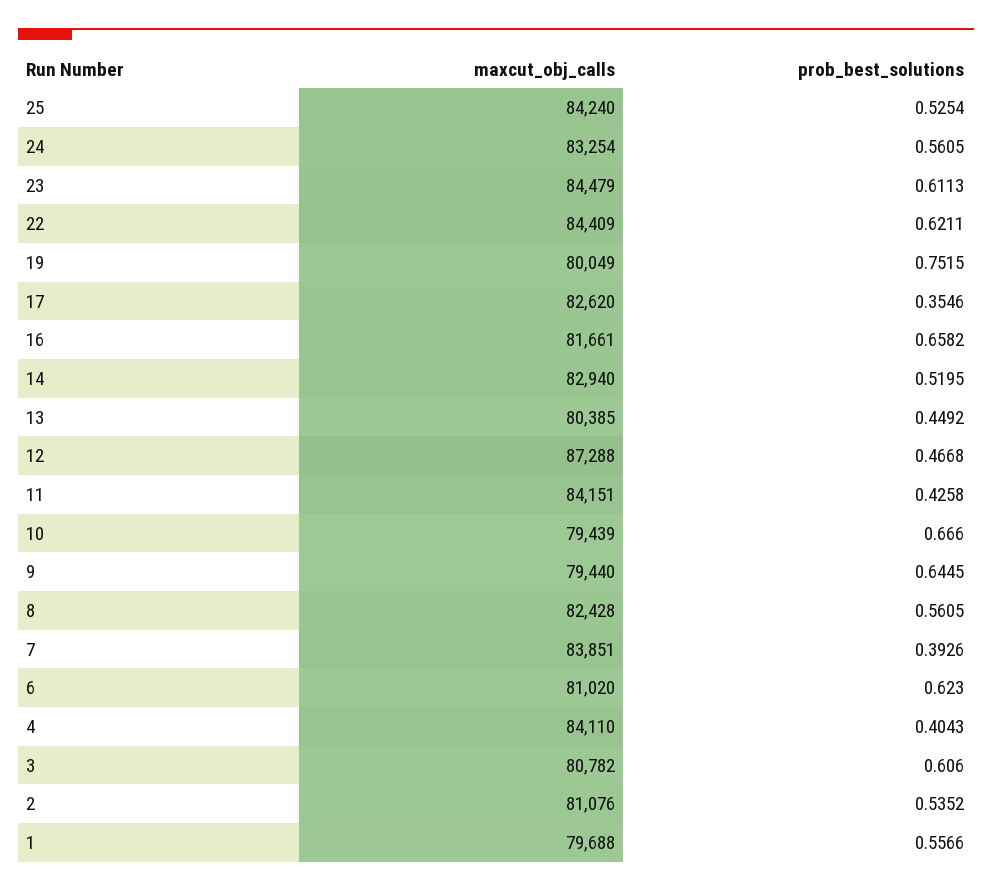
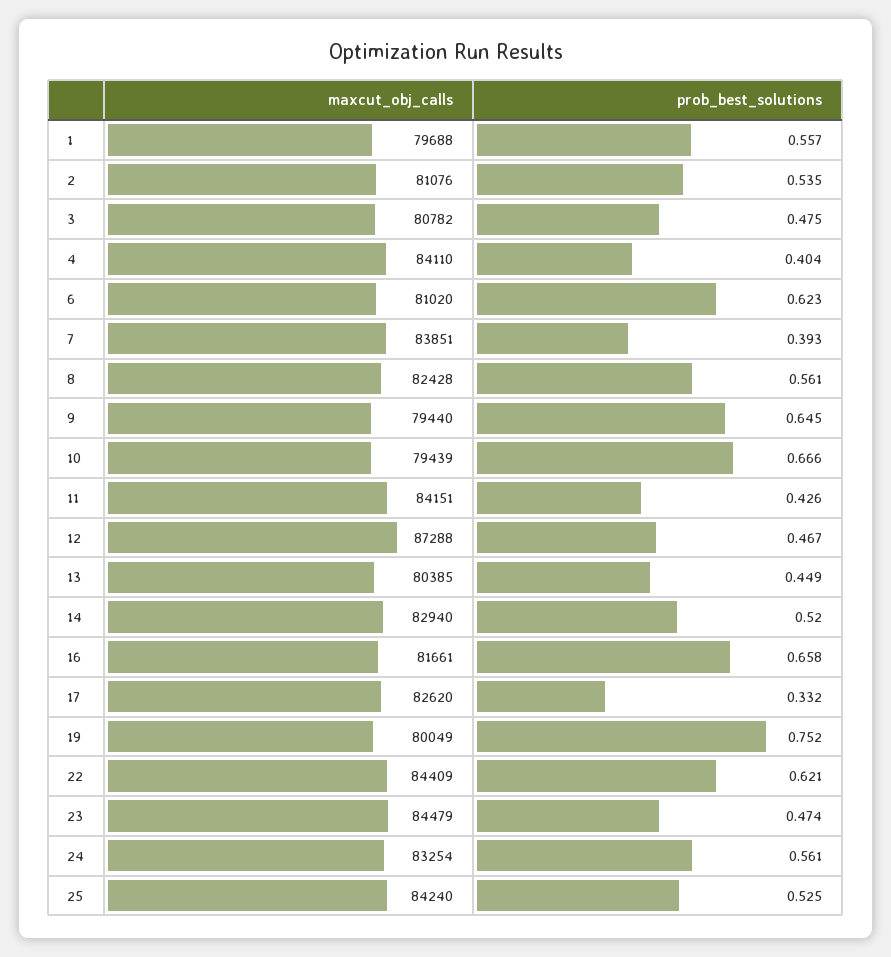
prob_best_solutions, 23: 0.6113 -> 0.474
prob_best_solutions, 17: 0.3546 -> 0.332
prob_best_solutions, 3: 0.606 -> 0.475

